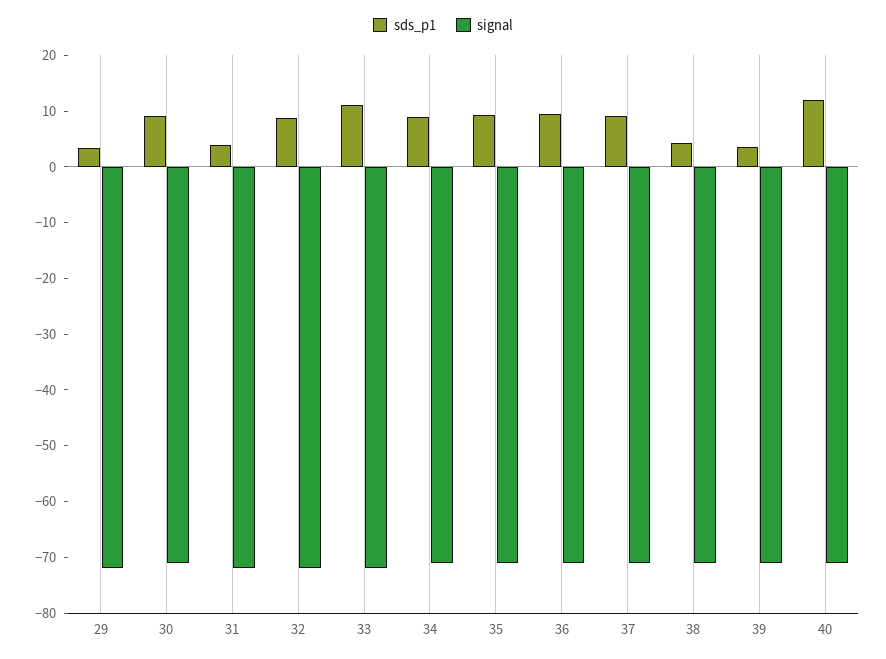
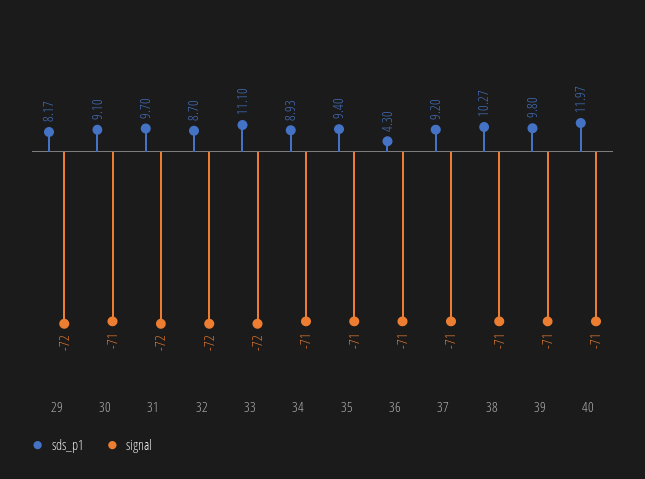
sds_p1, 29: 4 -> 8.17
sds_p1, 31: 4 -> 9.7
sds_p1, 36: 10 -> 4.3
sds_p1, 38: 4 -> 10.27
sds_p1, 39: 4 -> 9.8

